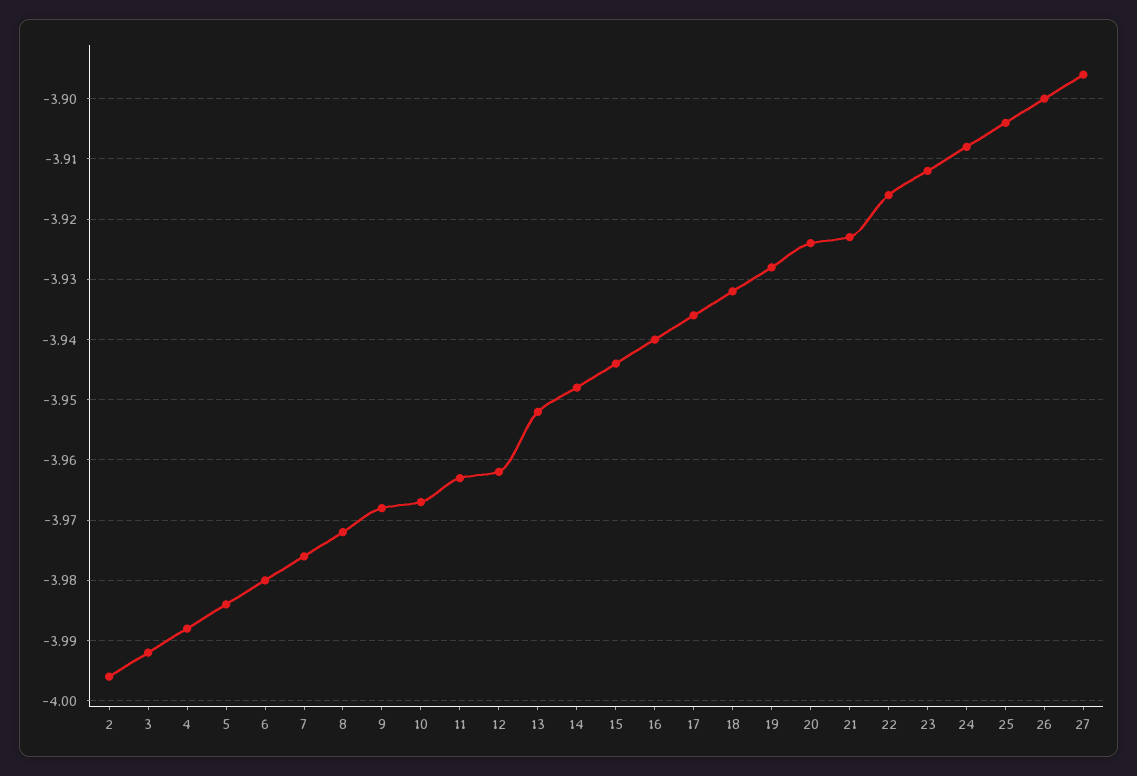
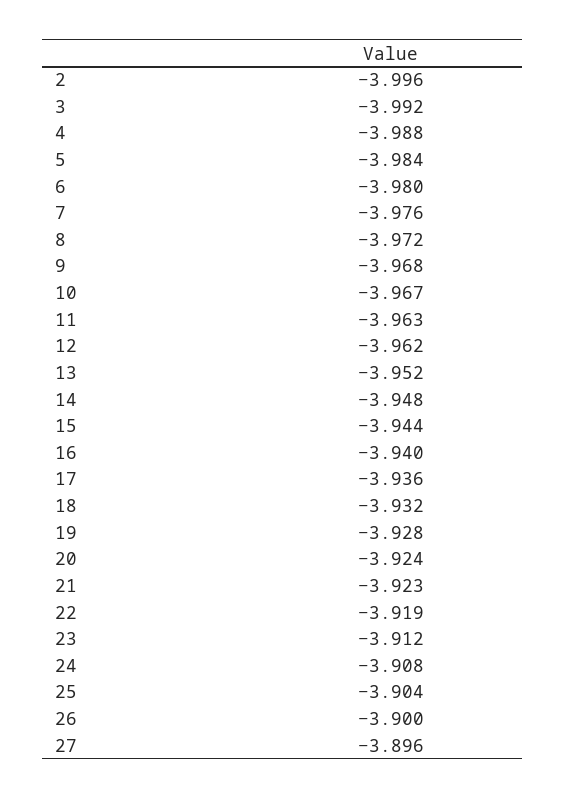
22: -3.916 -> -3.919

